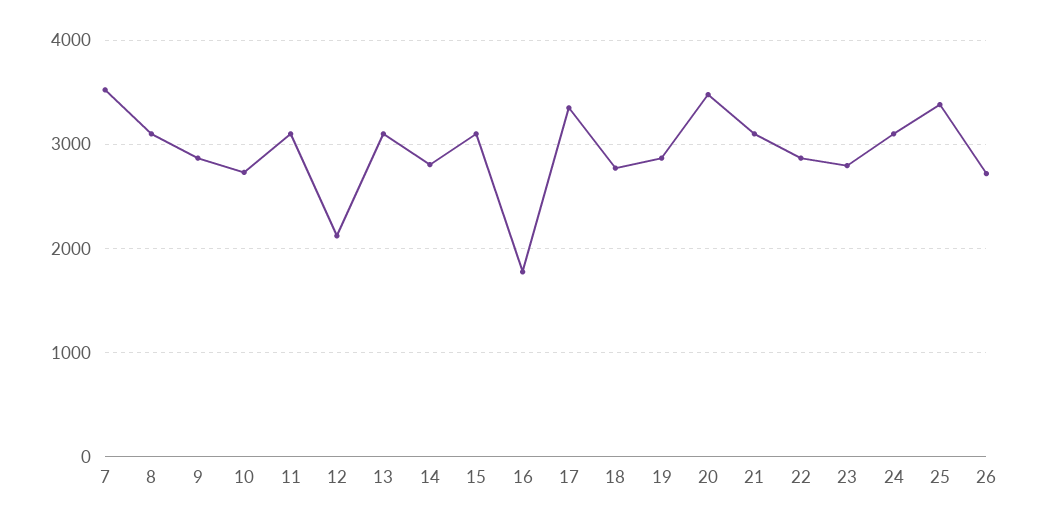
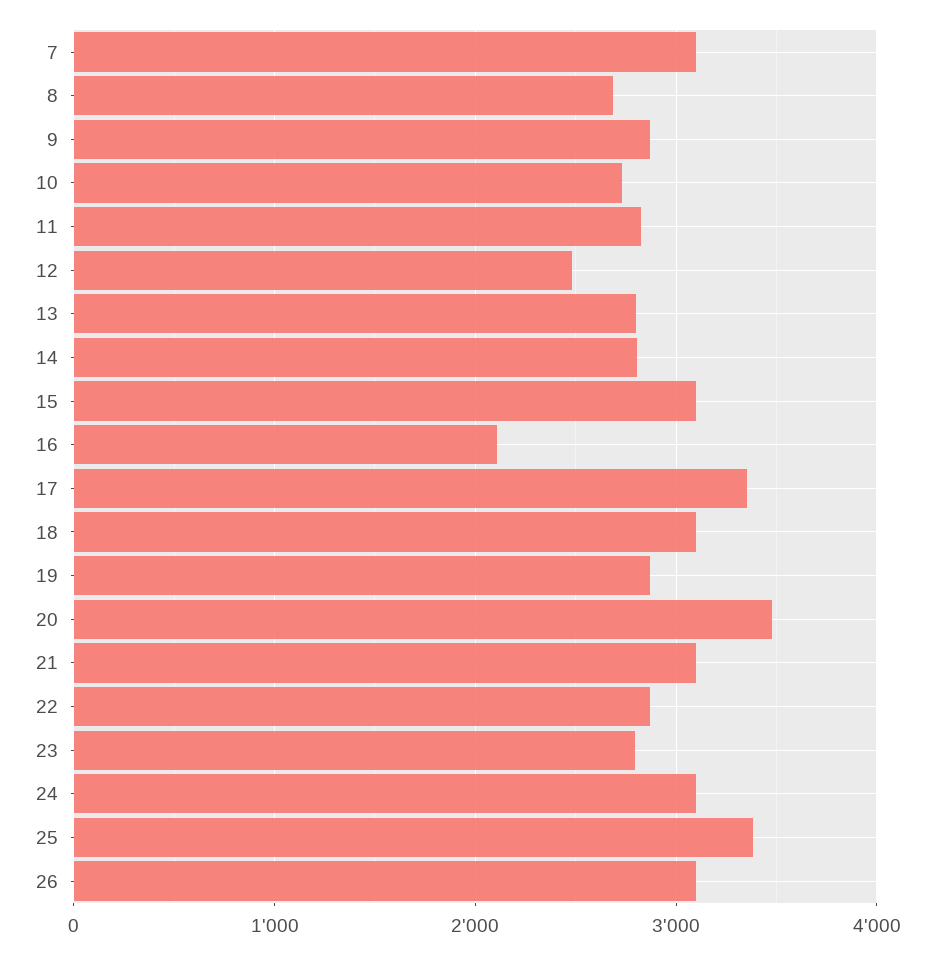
7: 3500 -> 3100
8: 3100 -> 2700
11: 3100 -> 2800
12: 2100 -> 2500
13: 3100 -> 2800
16: 1800 -> 2100
18: 2800 -> 3100
26: 2700 -> 3100

